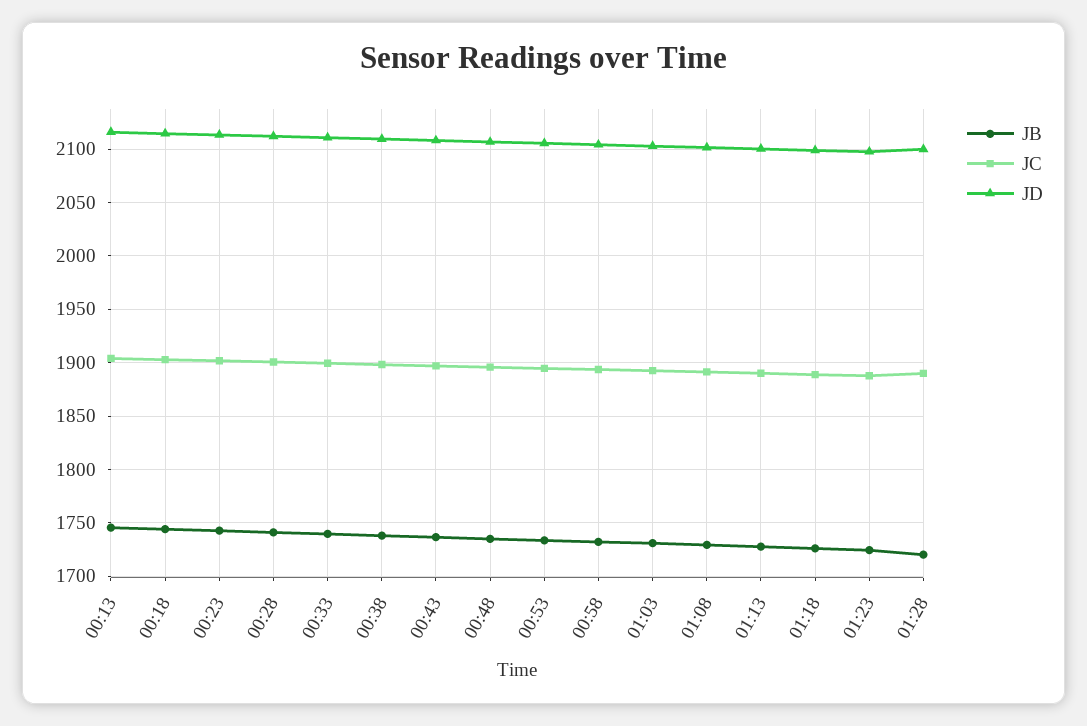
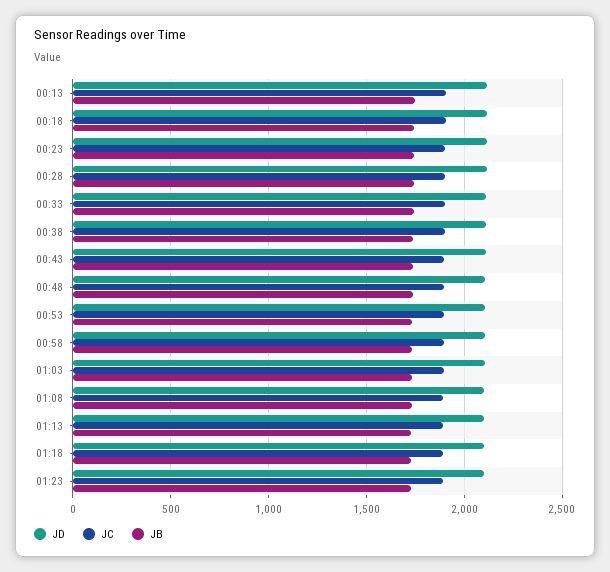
JB, 01:28: 1720 -> none
JC, 01:28: 1890 -> none
JD, 01:28: 2100 -> none

